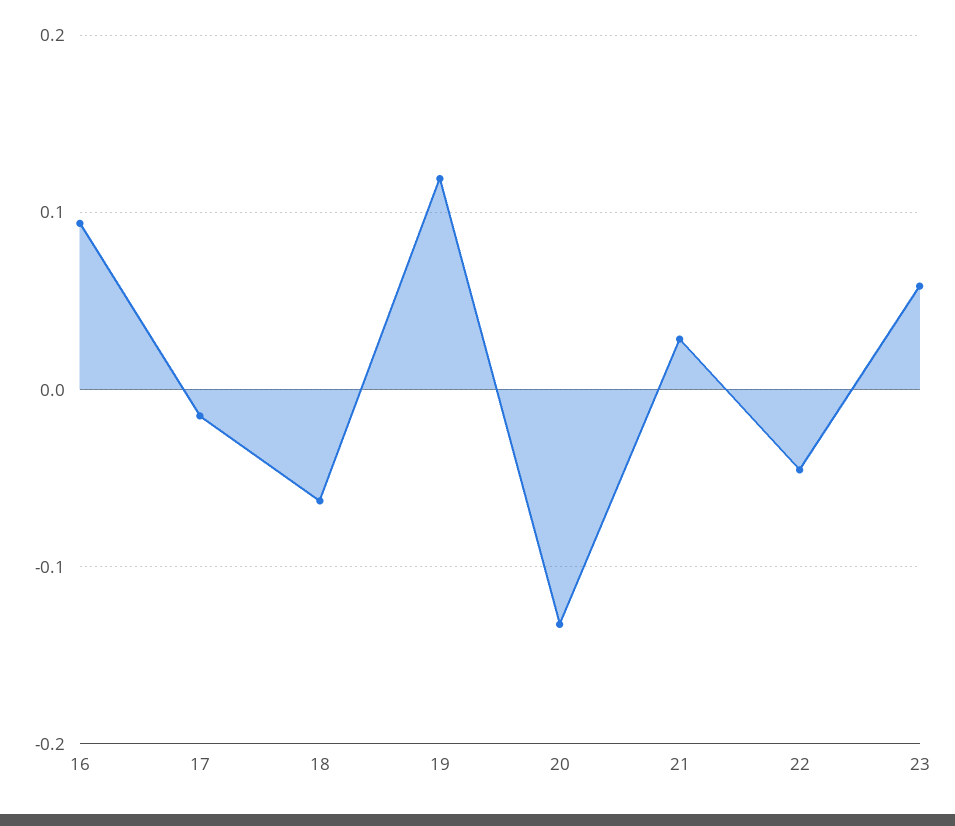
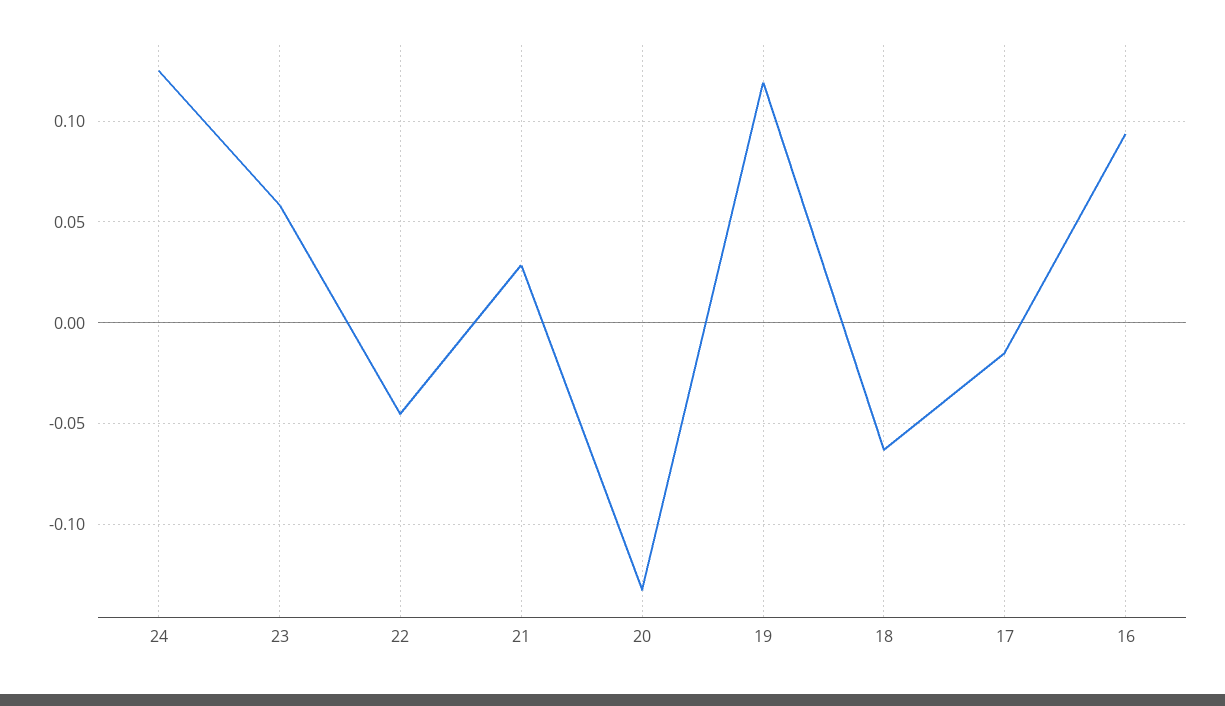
24: none -> 0.125

